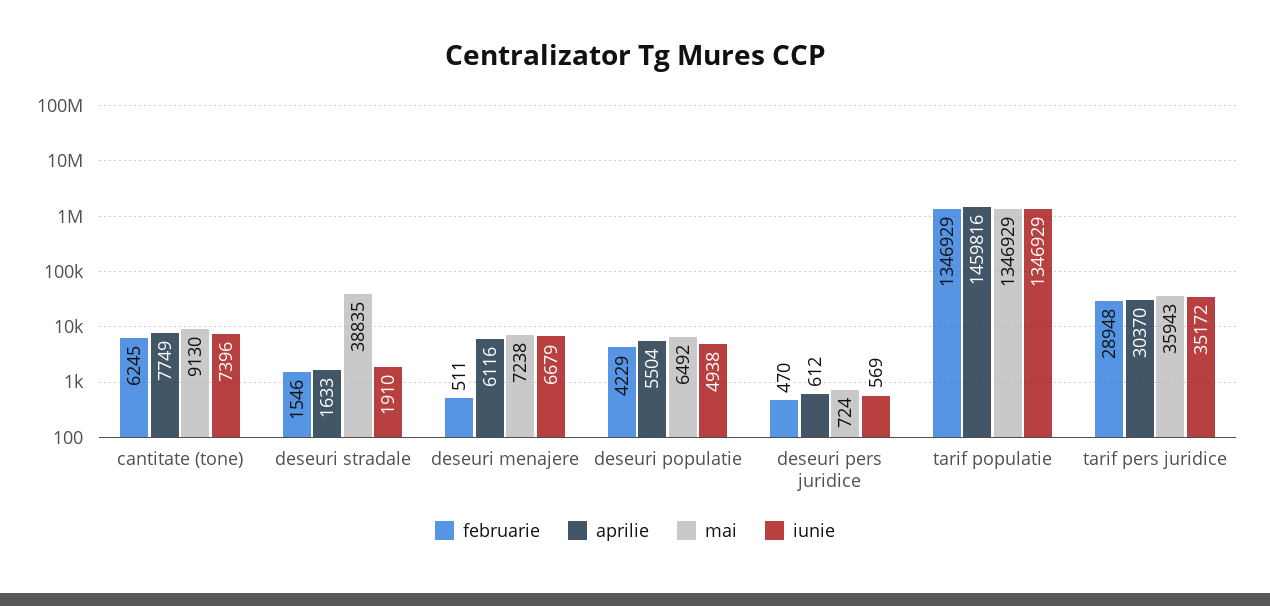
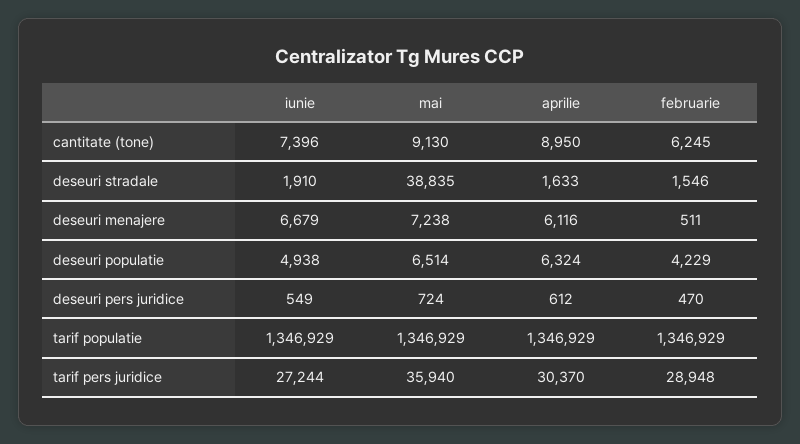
aprilie, cantitate (tone): 7749 -> 8950
aprilie, deseuri populatie: 5504 -> 6324
mai, deseuri populatie: 6492 -> 6514
iunie, deseuri pers juridice: 569 -> 549
aprilie, tarif populatie: 1459816 -> 1346929
mai, tarif pers juridice: 35943 -> 35940
iunie, tarif pers juridice: 35172 -> 27244

